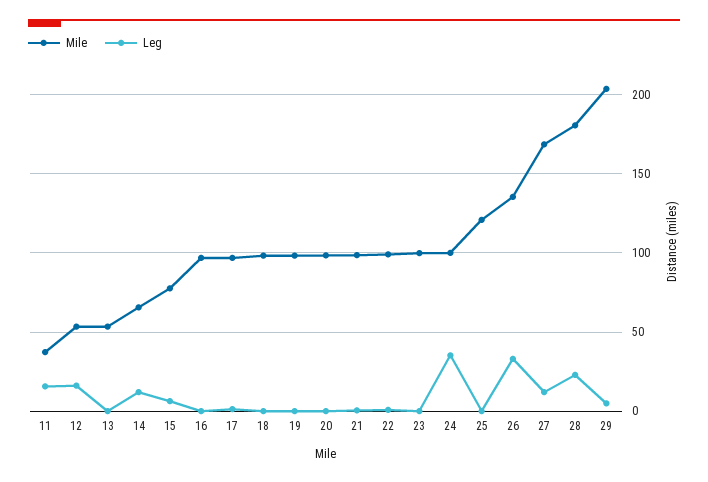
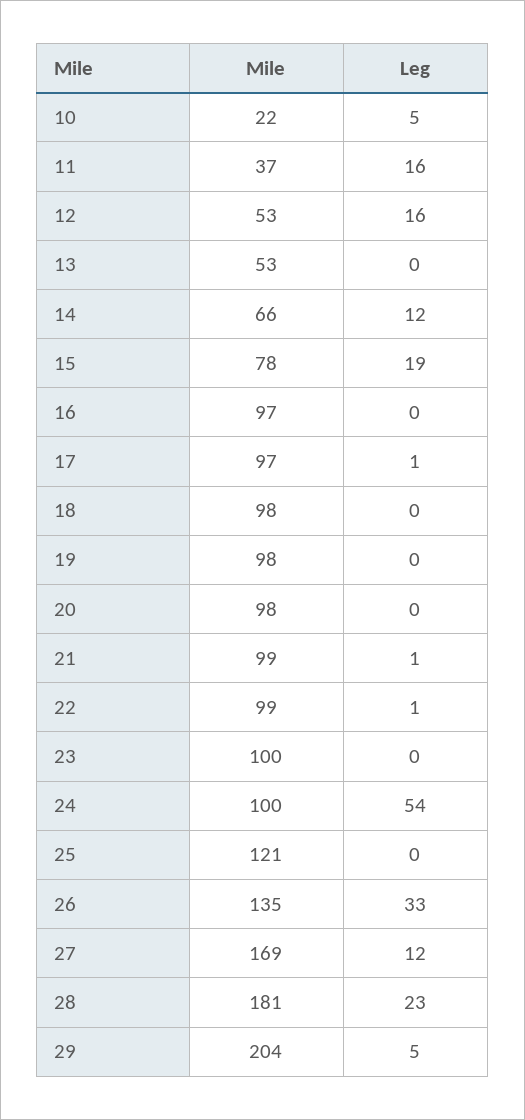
Leg, 15: 5 -> 19
Leg, 24: 35 -> 54
Mile, 10: none -> 22
Leg, 10: none -> 5

